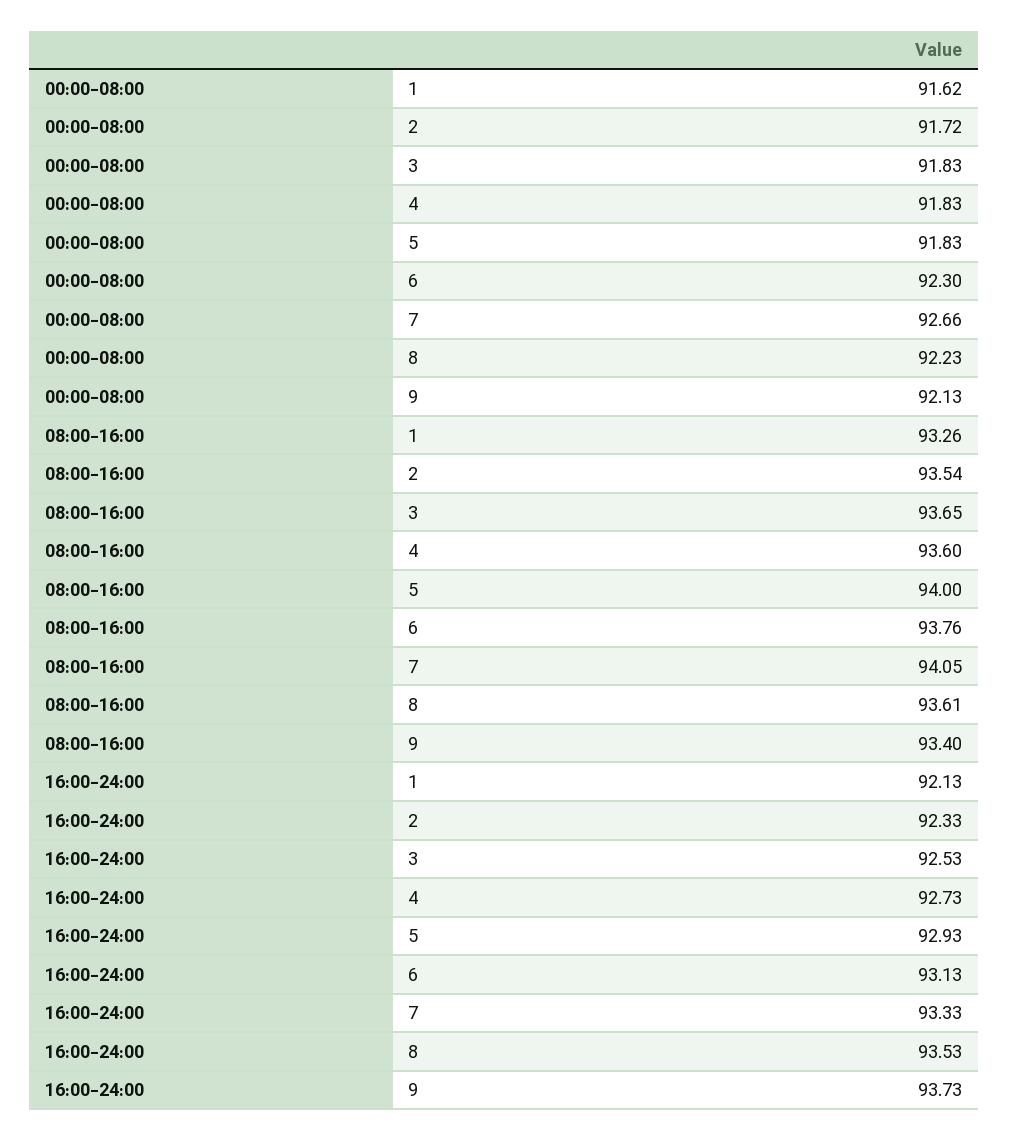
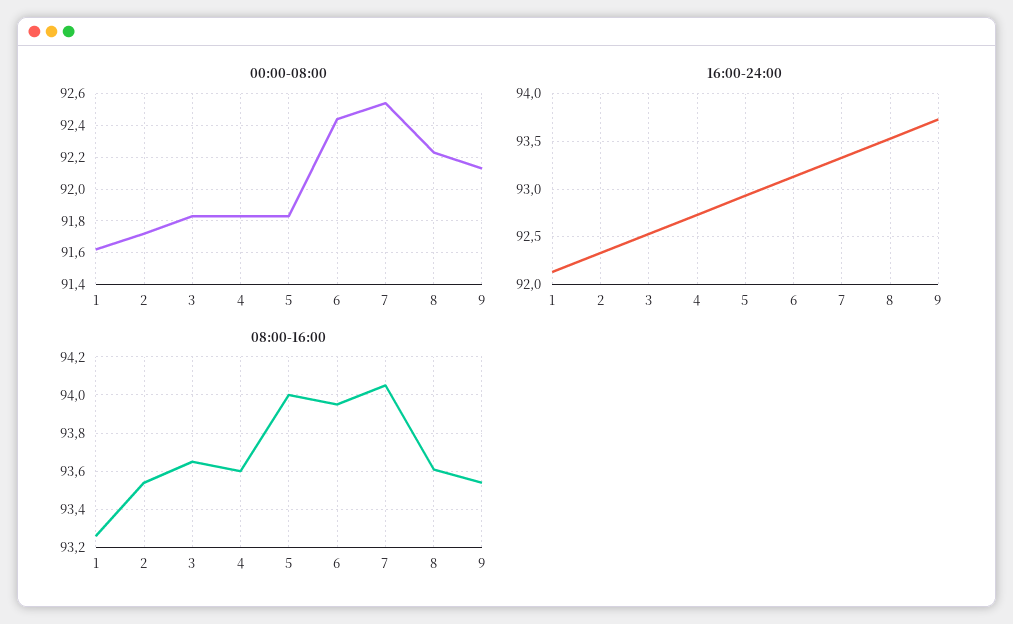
00:00-08:00, 6: 92.3 -> 92.45
00:00-08:00, 7: 92.66 -> 92.55
08:00-16:00, 6: 93.76 -> 93.95
08:00-16:00, 9: 93.4 -> 93.55

